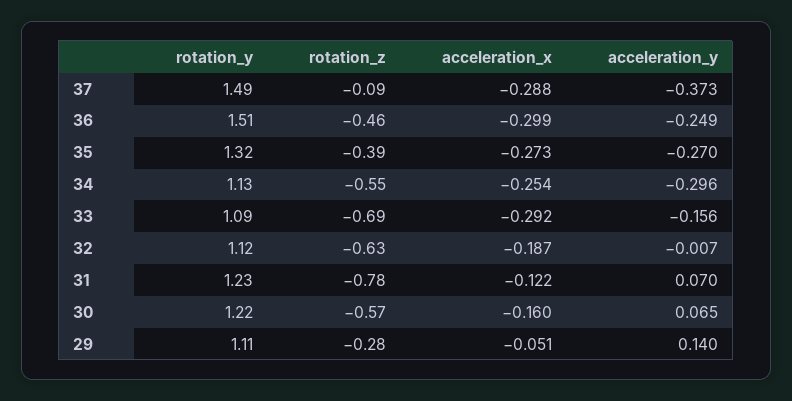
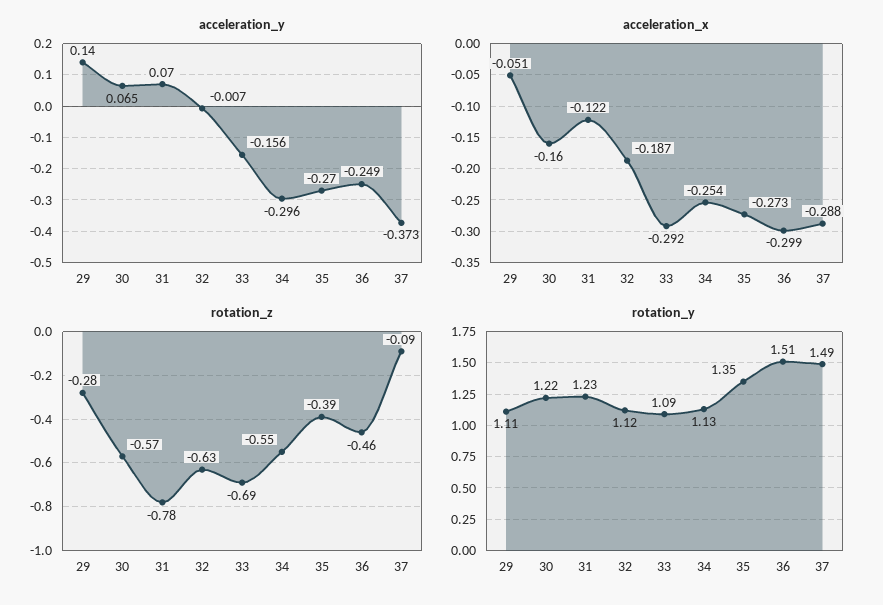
rotation_y, 35: 1.32 -> 1.35

